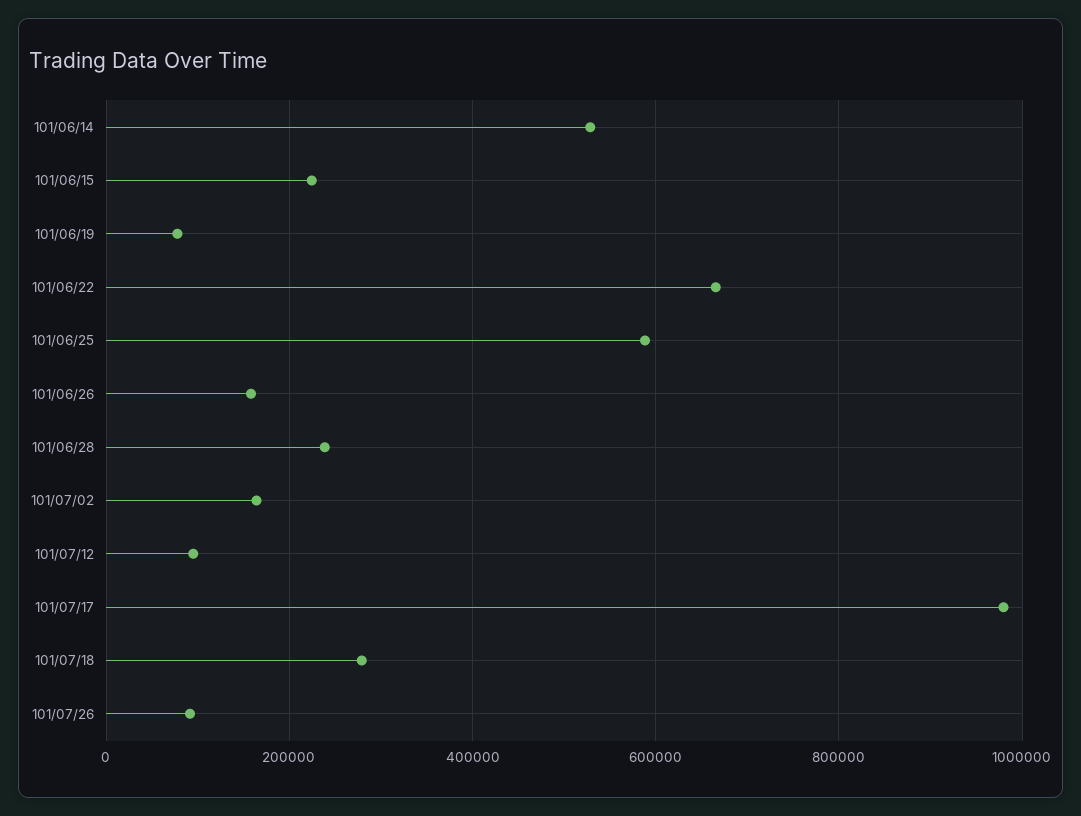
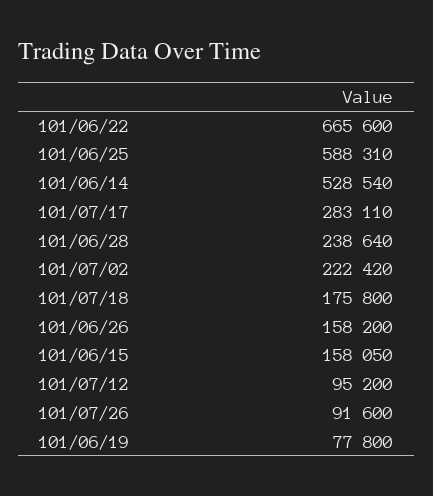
101/06/15: 220000 -> 158050
101/07/02: 160000 -> 222420
101/07/17: 980000 -> 283110
101/07/18: 280000 -> 175800

